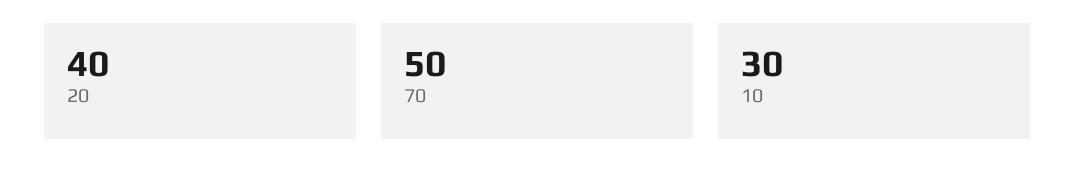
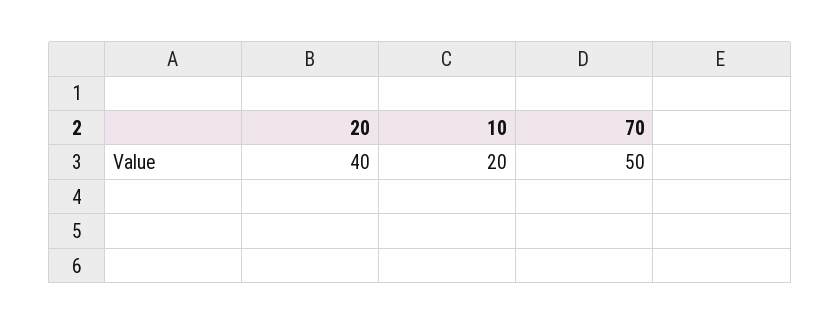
10: 30 -> 20

